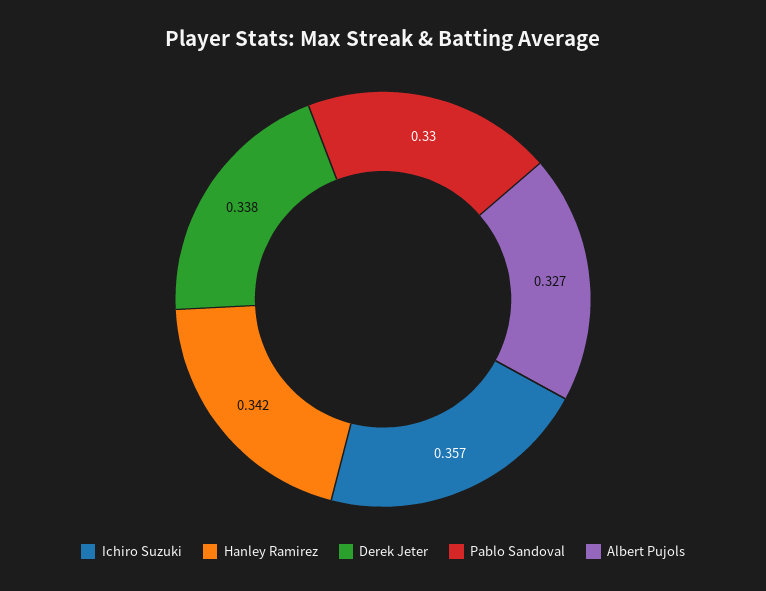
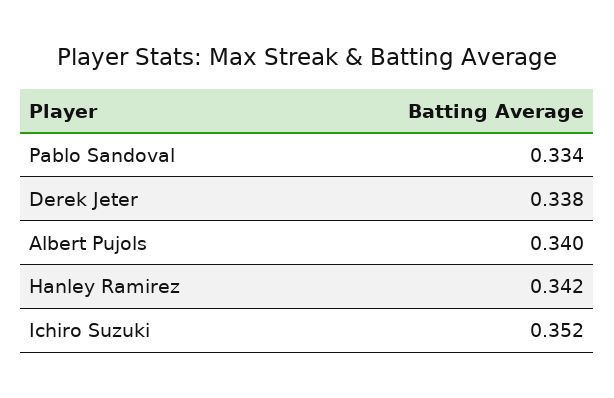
Ichiro Suzuki: 0.357 -> 0.352
Pablo Sandoval: 0.33 -> 0.334
Albert Pujols: 0.327 -> 0.34

